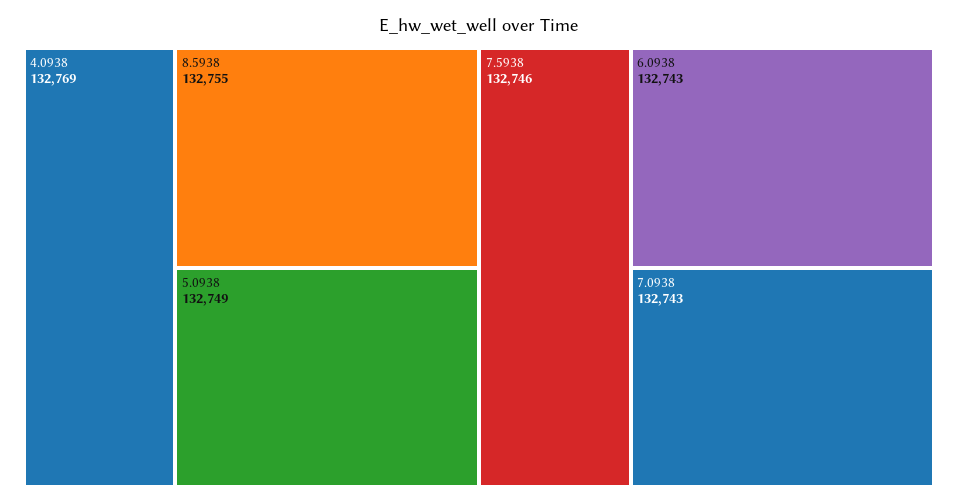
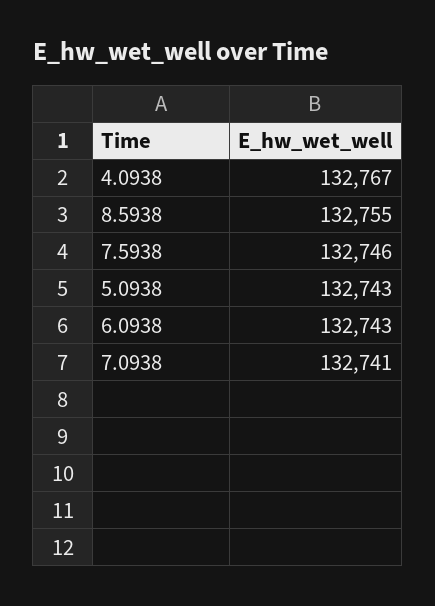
4.0938: 132769 -> 132767
5.0938: 132749 -> 132743
7.0938: 132743 -> 132741

